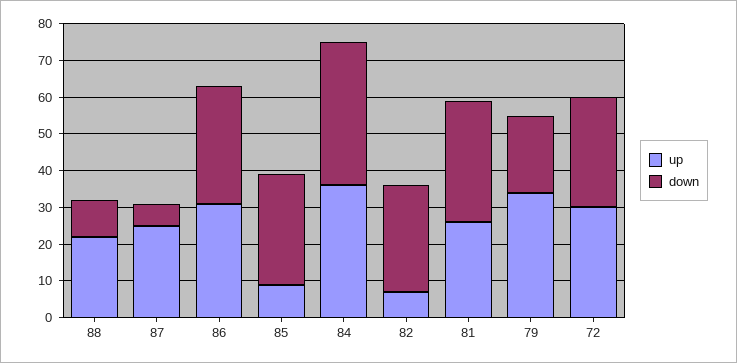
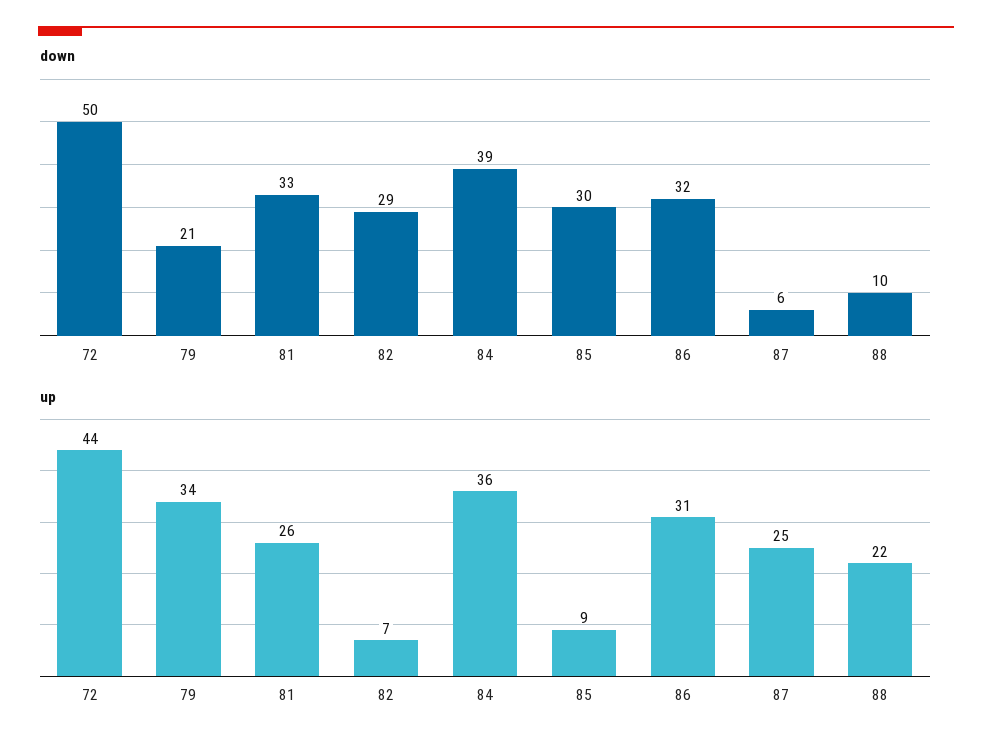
up, 72: 30 -> 44
down, 72: 30 -> 50

